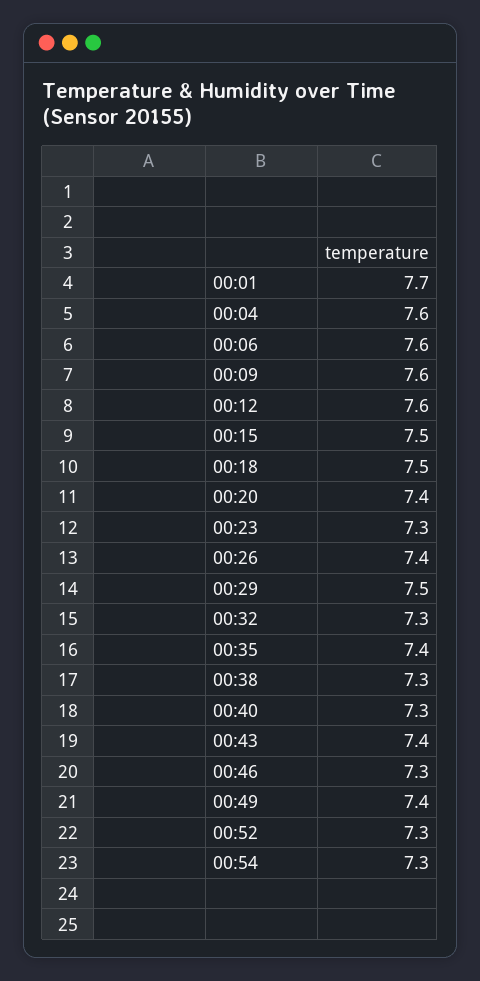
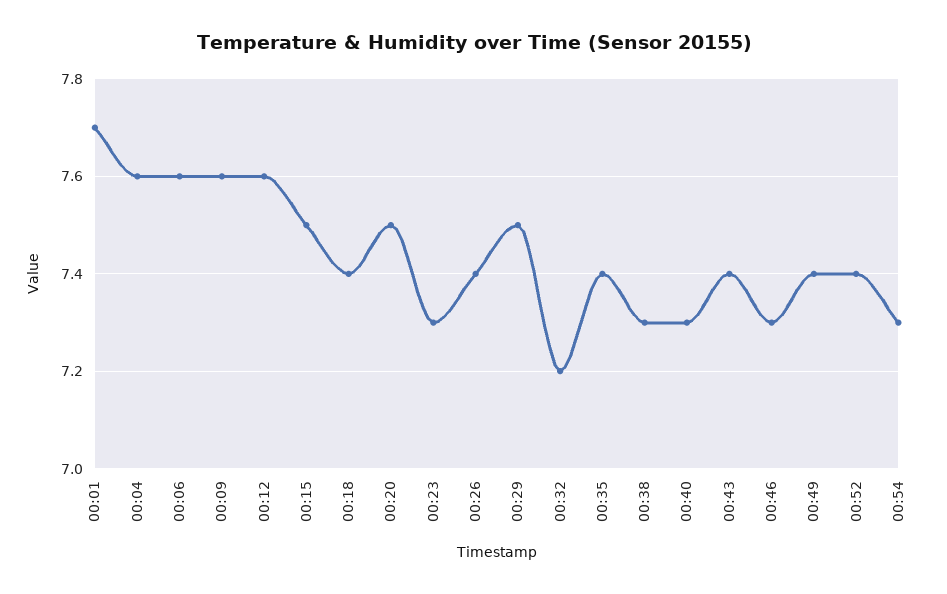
00:18: 7.5 -> 7.4
00:20: 7.4 -> 7.5
00:32: 7.3 -> 7.2
00:52: 7.3 -> 7.4

